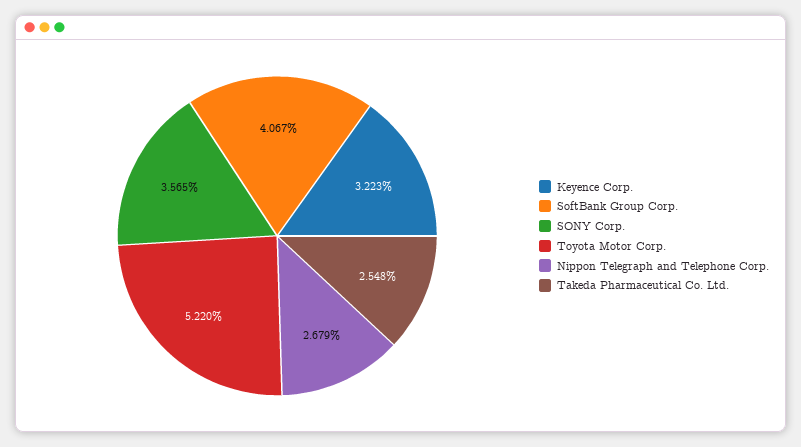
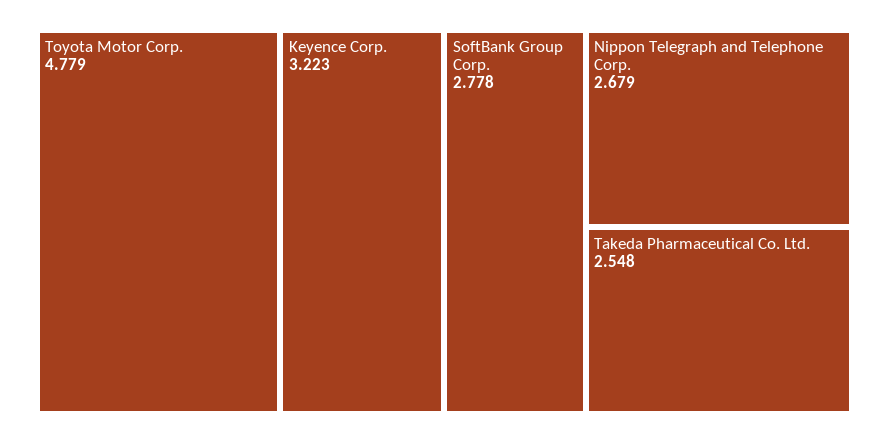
SoftBank Group Corp.: 4.067 -> 2.778
SONY Corp.: 3.565 -> none
Toyota Motor Corp.: 5.22 -> 4.779

